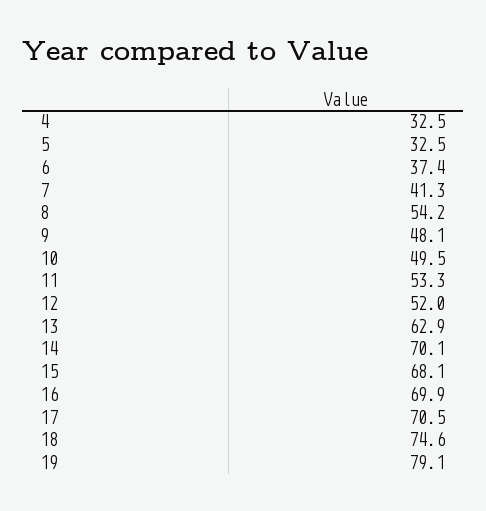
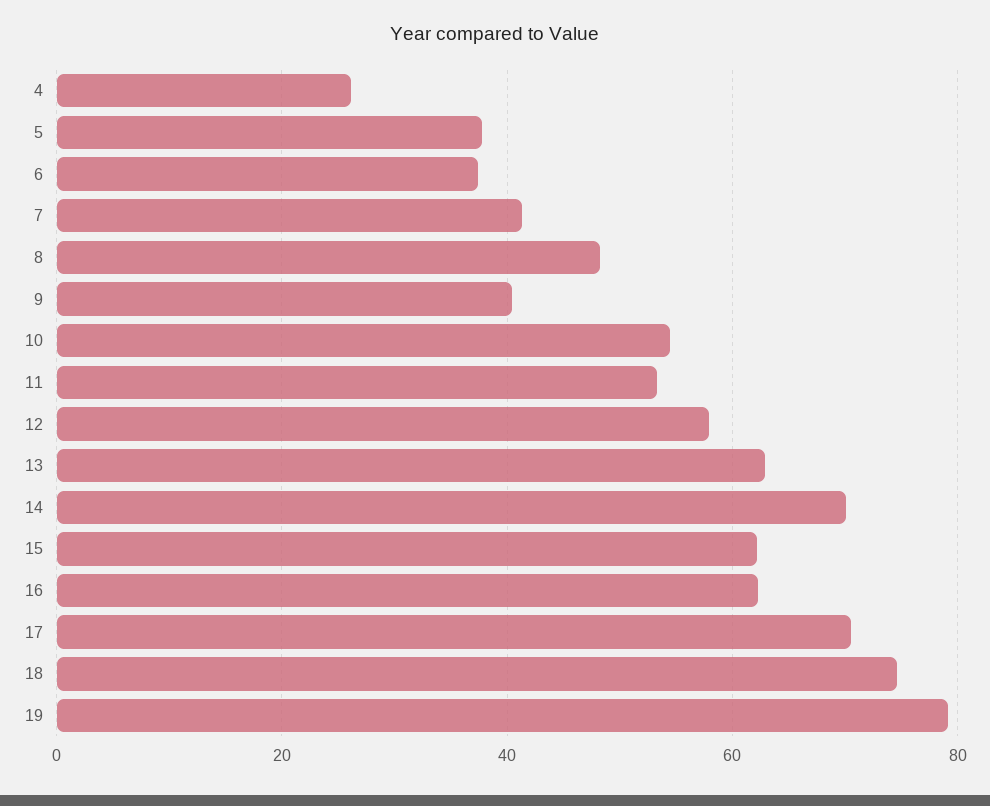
4: 32.5 -> 26
5: 32.5 -> 38
8: 54.2 -> 48
9: 48.1 -> 40
10: 49.5 -> 54
12: 52 -> 58
15: 68.1 -> 62
16: 69.9 -> 62

